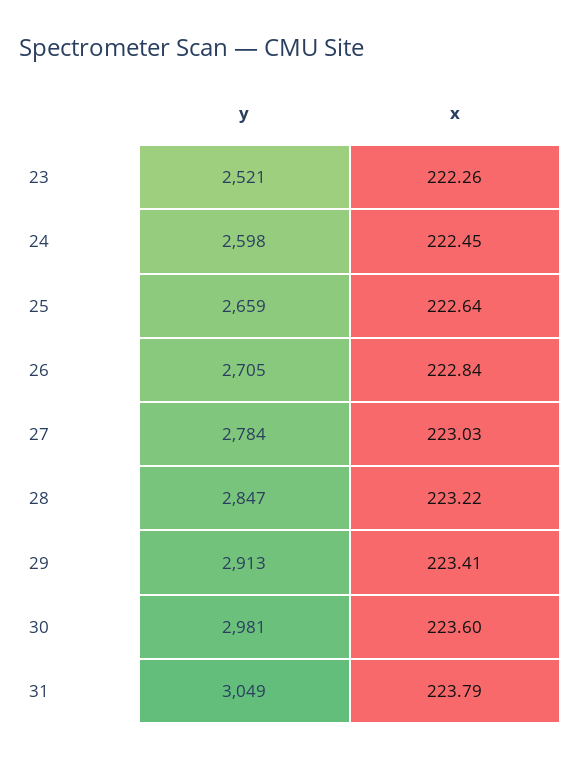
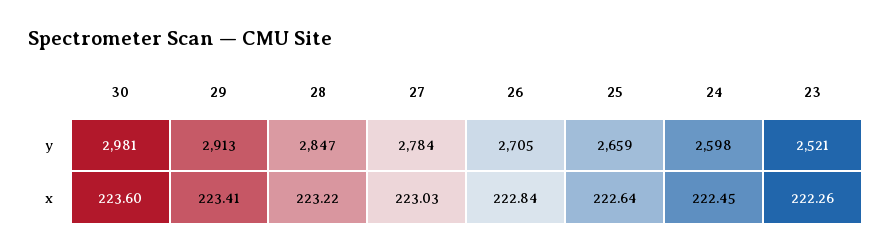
y, 31: 3049 -> none
x, 31: 223.79 -> none

